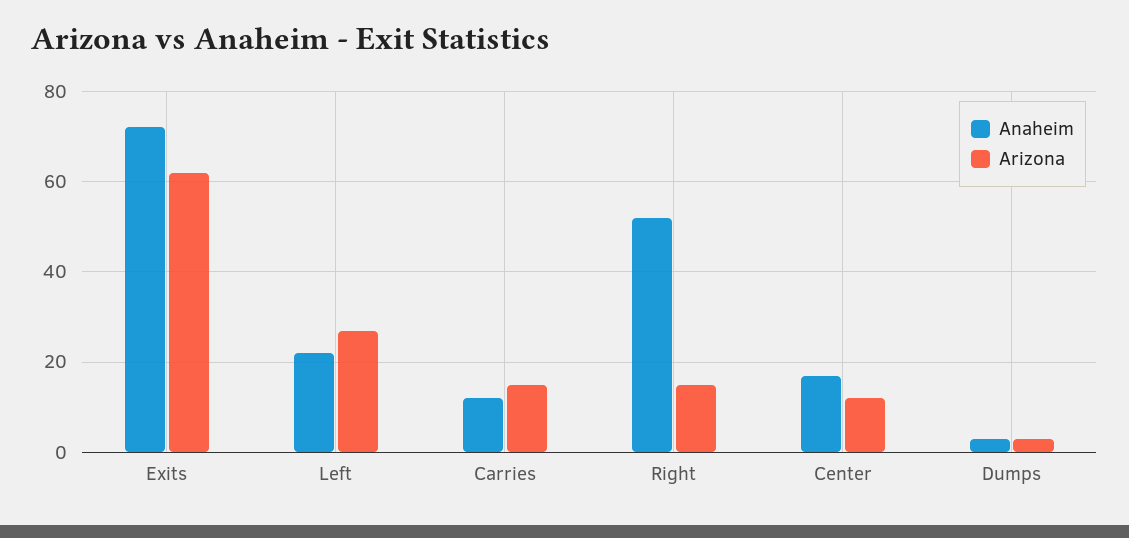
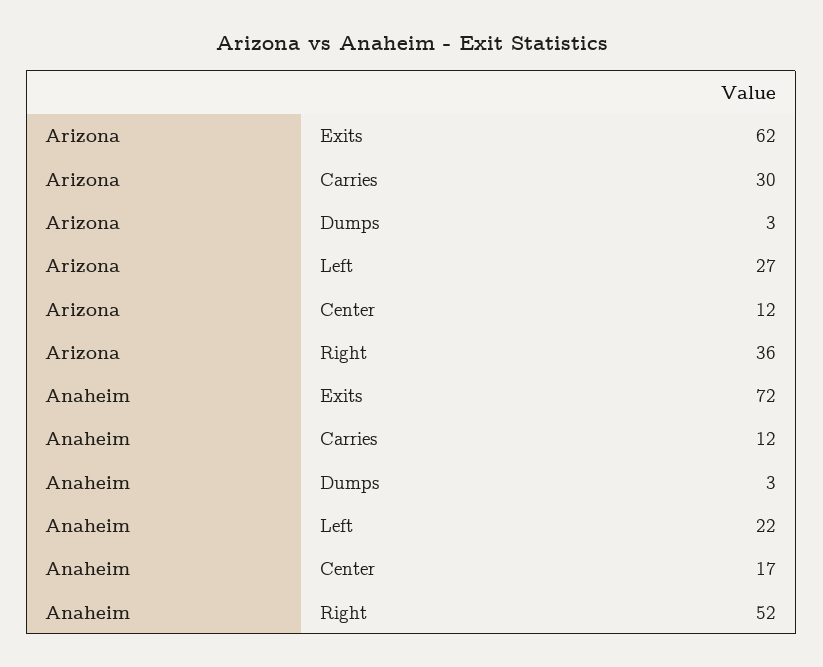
Arizona, Carries: 15 -> 30
Arizona, Right: 15 -> 36

